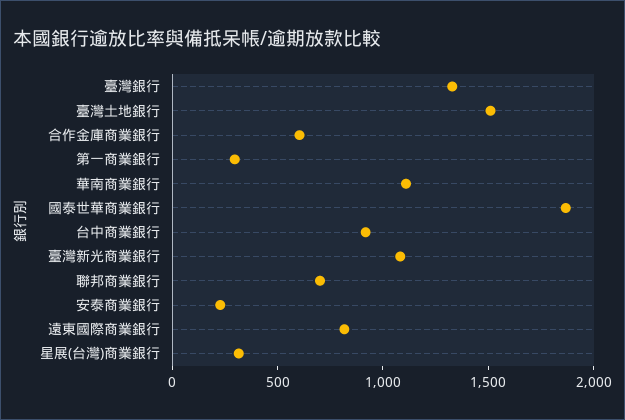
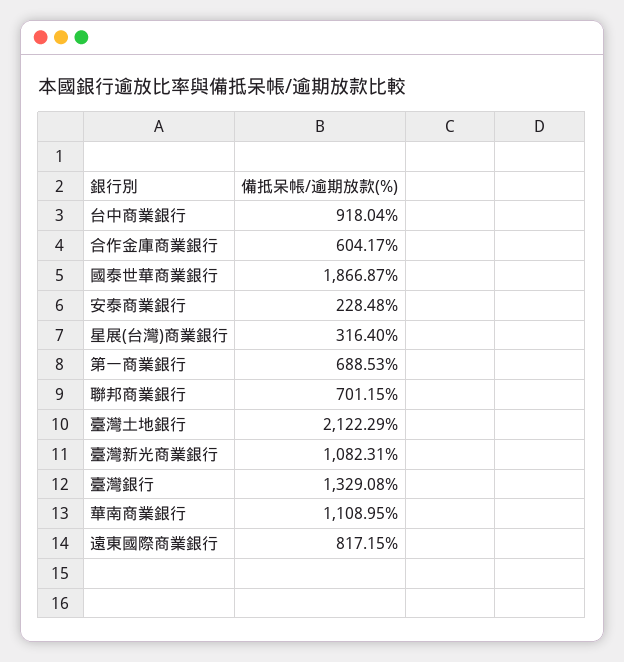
臺灣土地銀行: 1500 -> 2122.29
第一商業銀行: 300 -> 688.53

